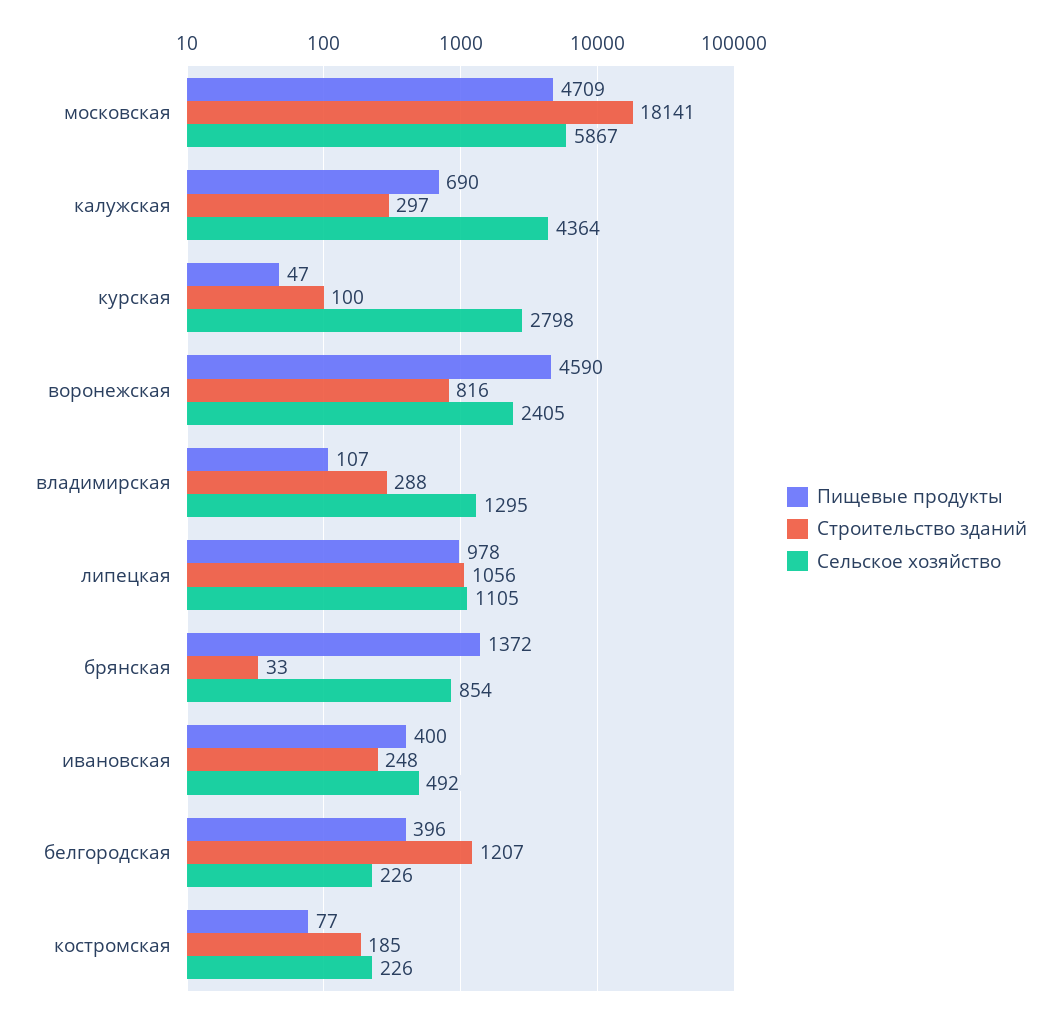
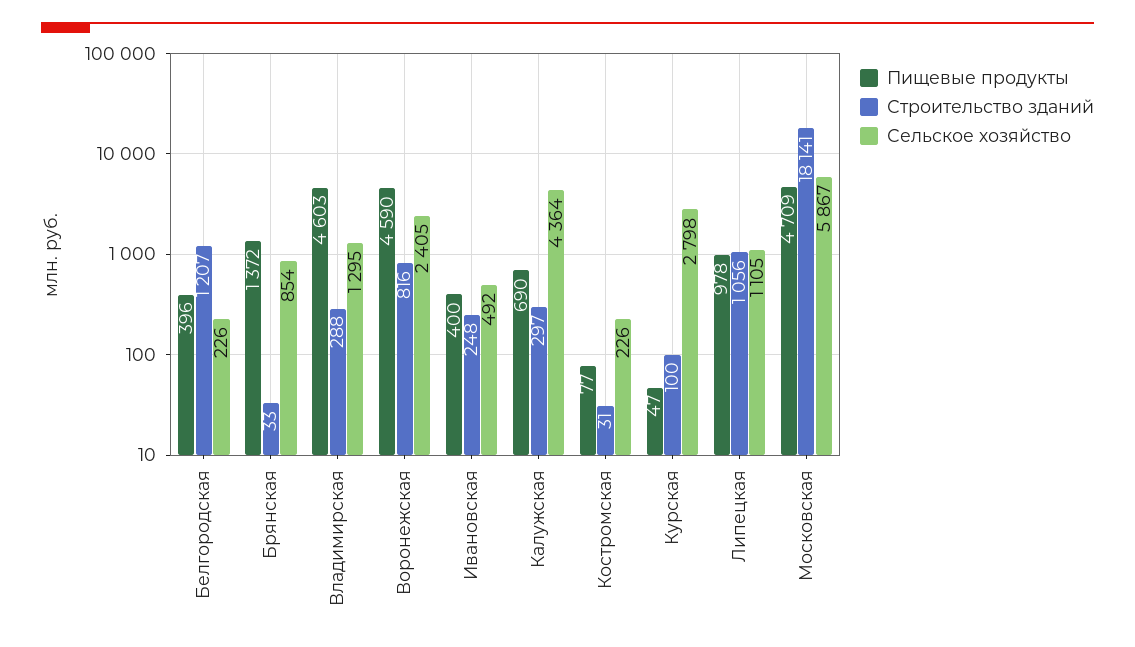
Пищевые продукты, владимирская: 107 -> 4603
Строительство зданий, костромская: 185 -> 31

